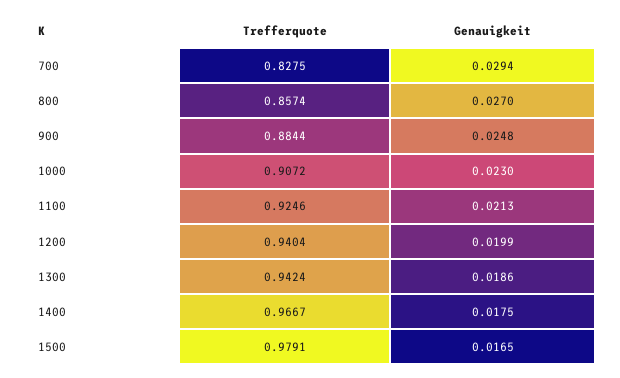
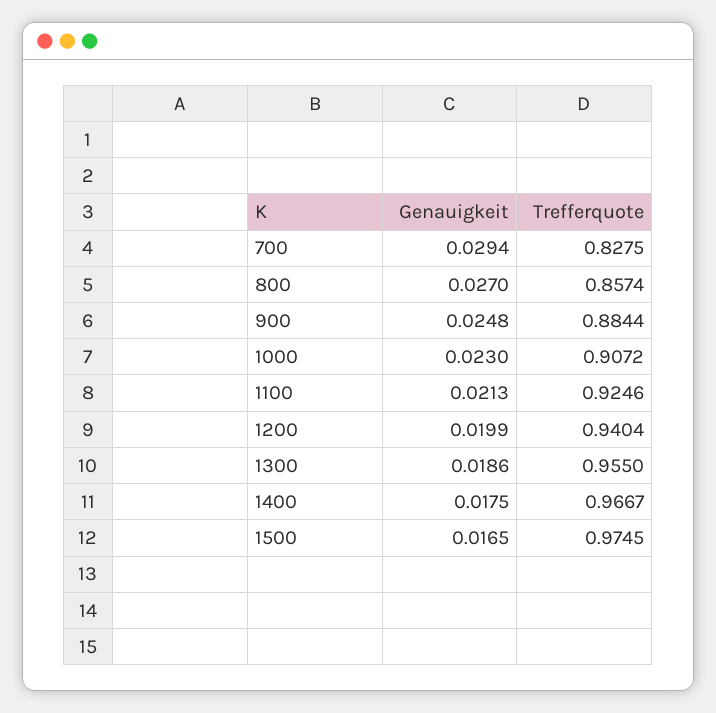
Trefferquote, 1300: 0.9424 -> 0.955
Trefferquote, 1500: 0.9791 -> 0.9745

